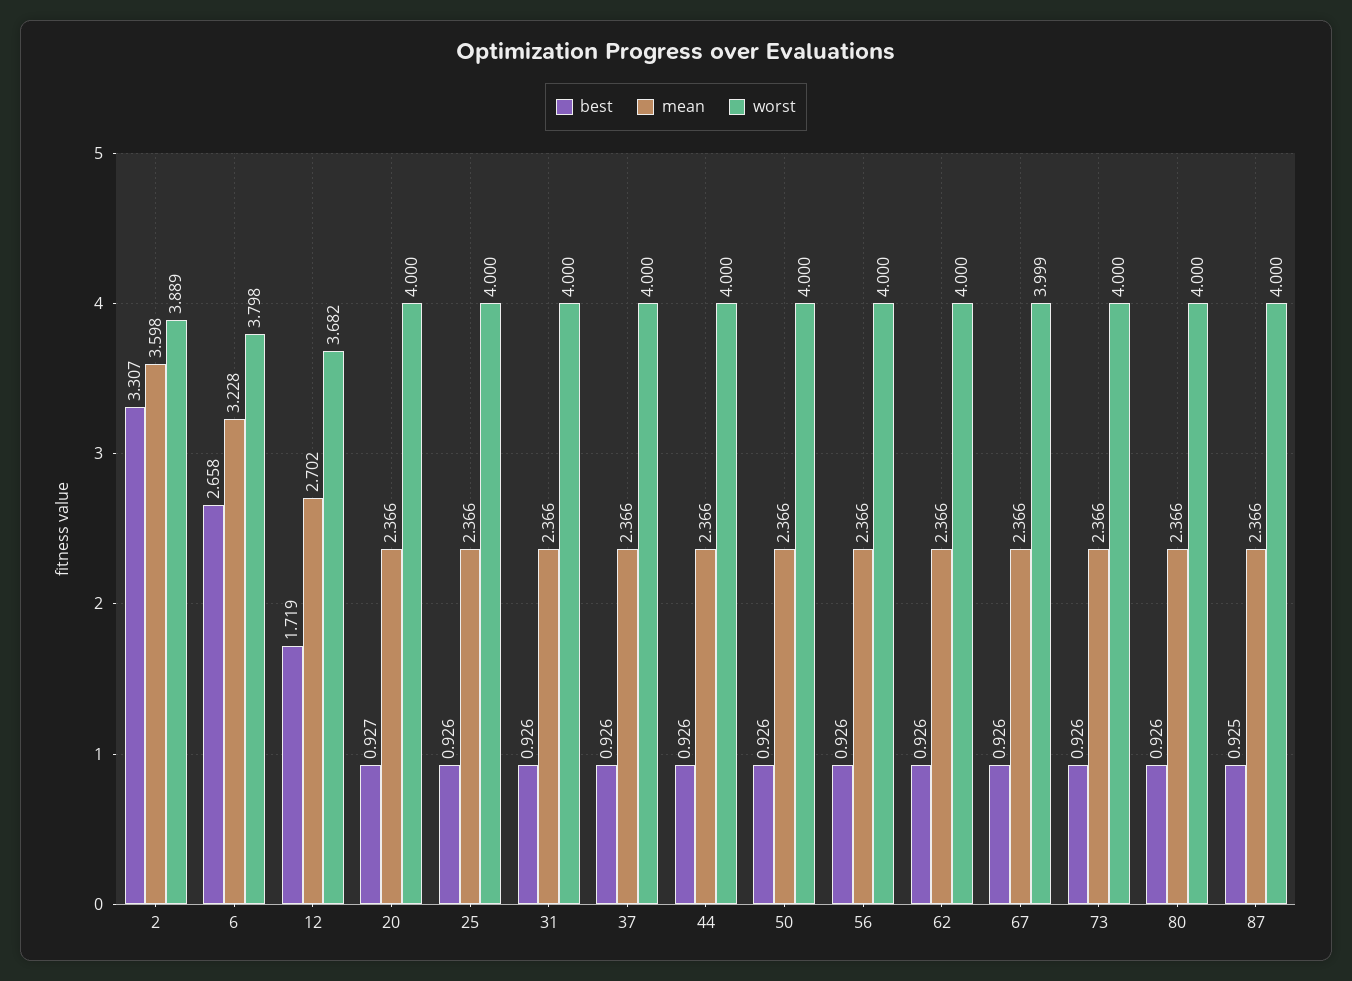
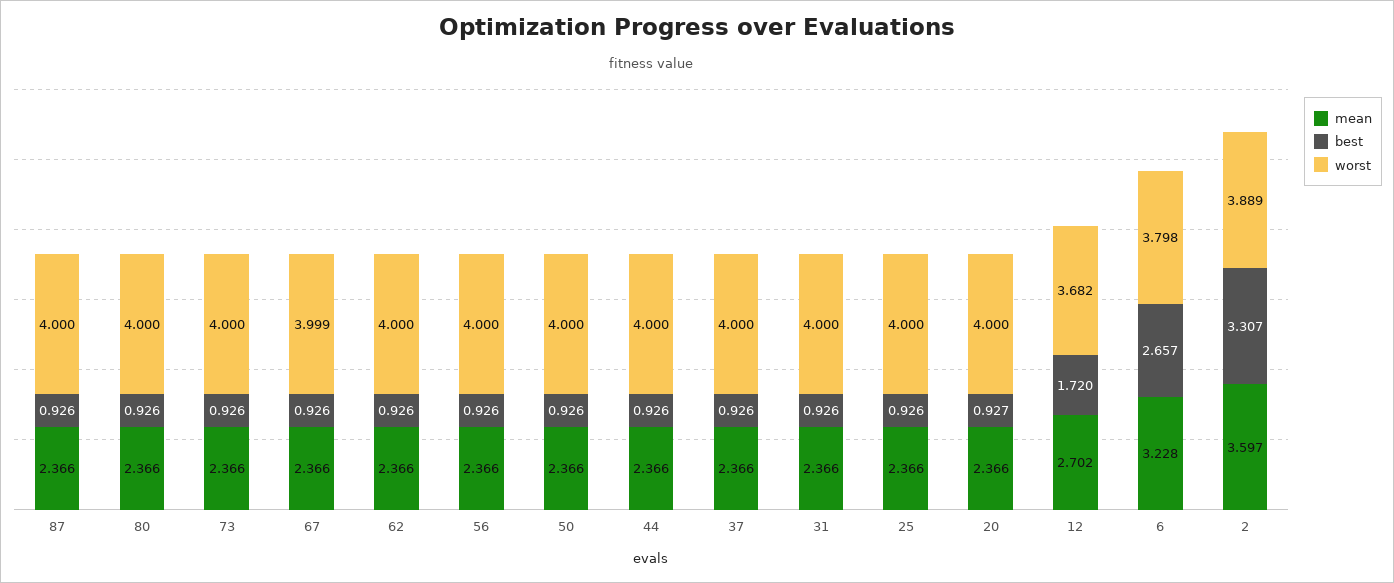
mean, 2: 3.598 -> 3.597
best, 6: 2.658 -> 2.657
best, 12: 1.719 -> 1.72
best, 87: 0.925 -> 0.926

